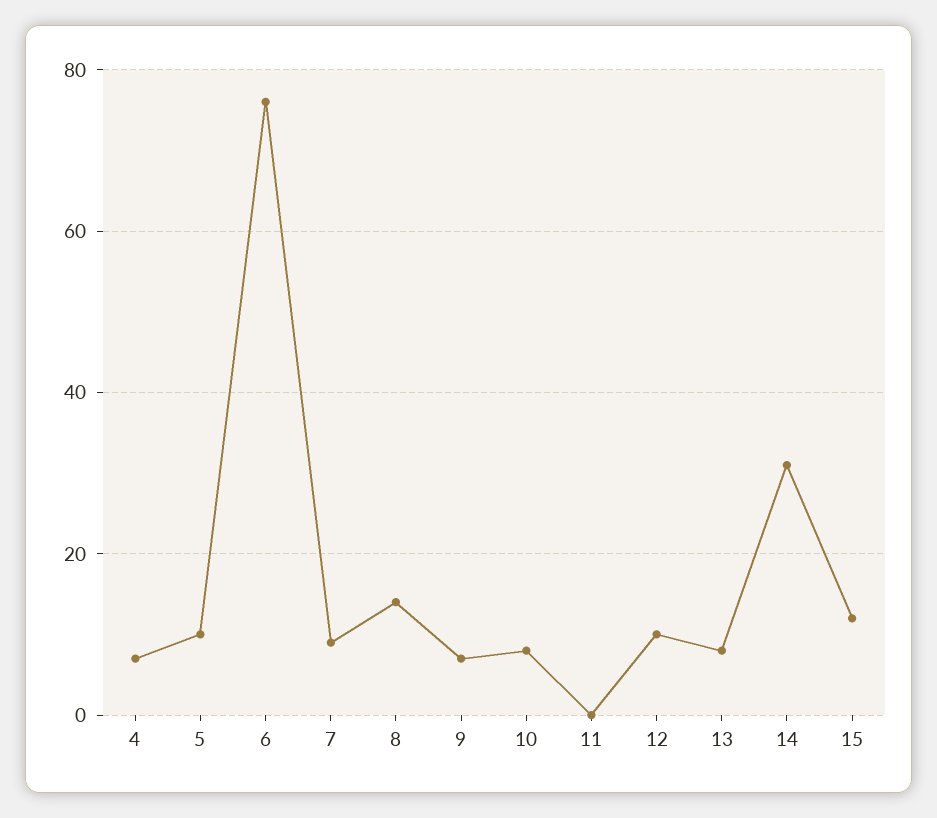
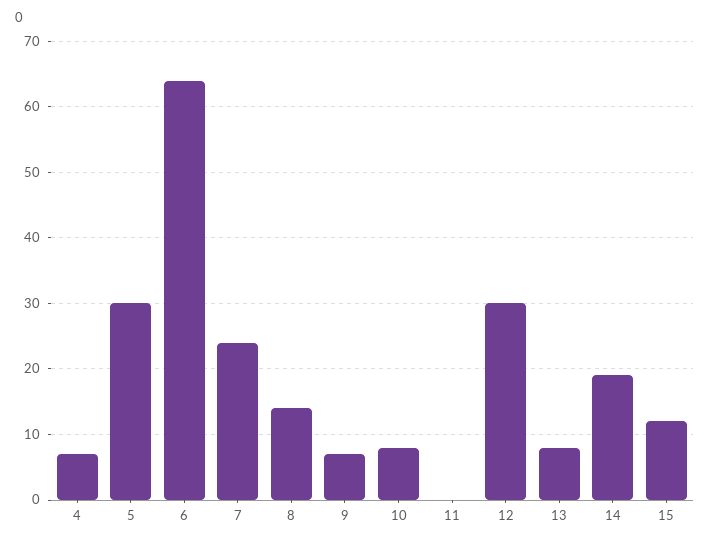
5: 10 -> 30
6: 75 -> 64
7: 10 -> 24
12: 10 -> 30
14: 30 -> 19

